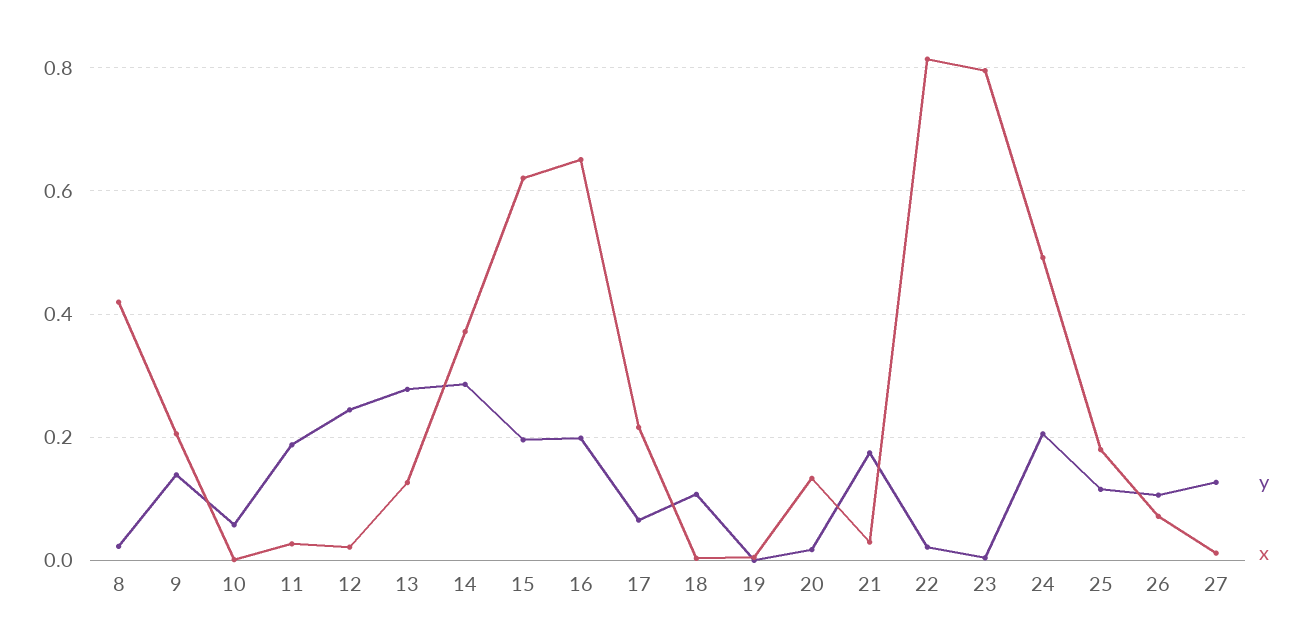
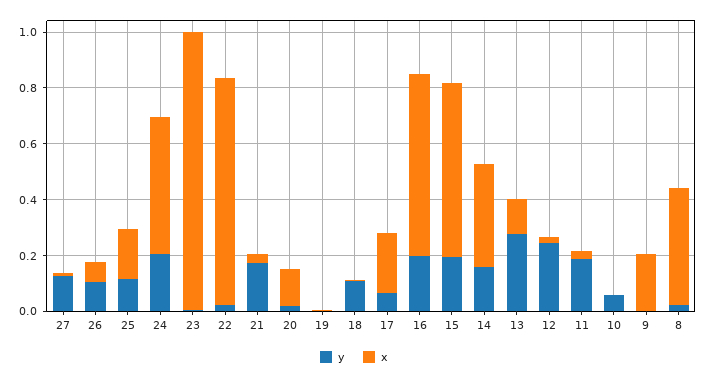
y, 9: 0.14 -> 0
y, 14: 0.28 -> 0.15
x, 23: 0.8 -> 1

